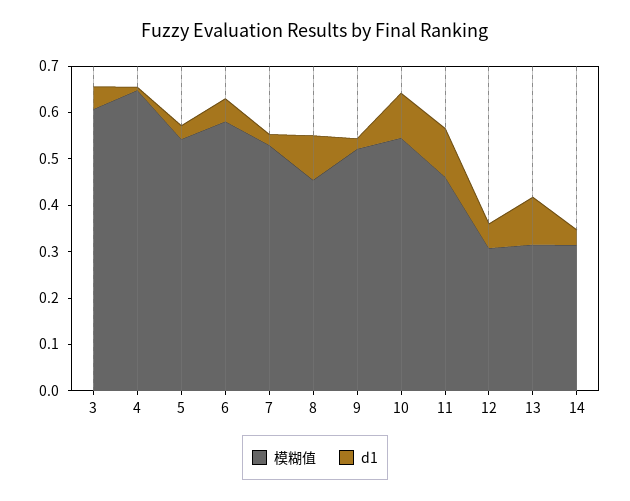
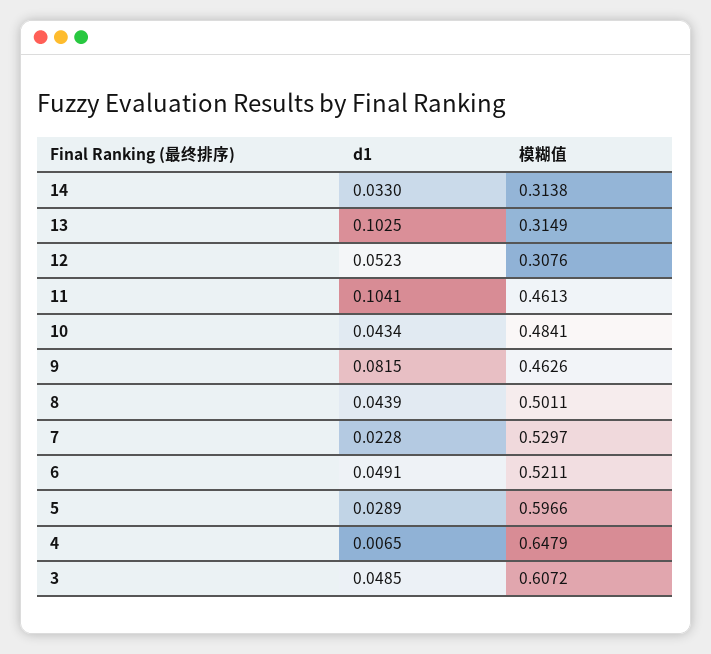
模糊值, 5: 0.54 -> 0.5966
模糊值, 6: 0.58 -> 0.5211
模糊值, 8: 0.46 -> 0.5011
d1, 8: 0.1 -> 0.0439
模糊值, 9: 0.52 -> 0.4626
d1, 9: 0.02 -> 0.0815
模糊值, 10: 0.54 -> 0.4841
d1, 10: 0.1 -> 0.0434

